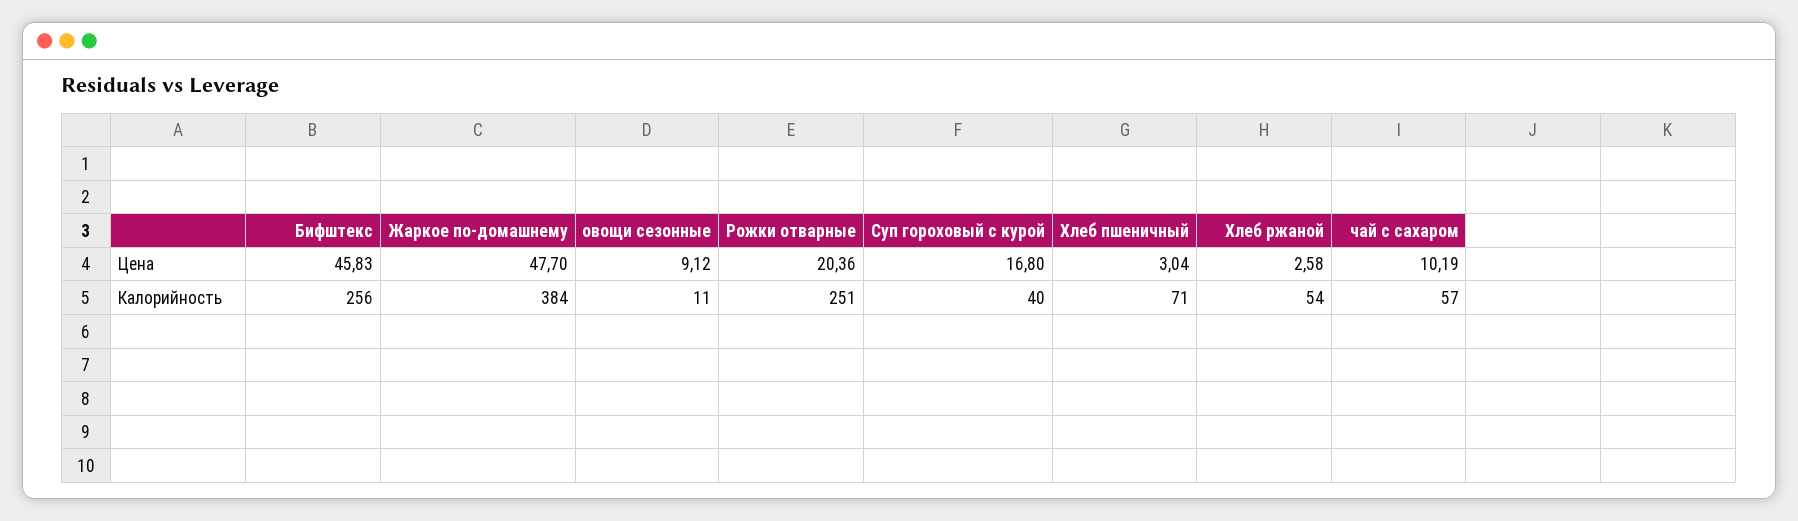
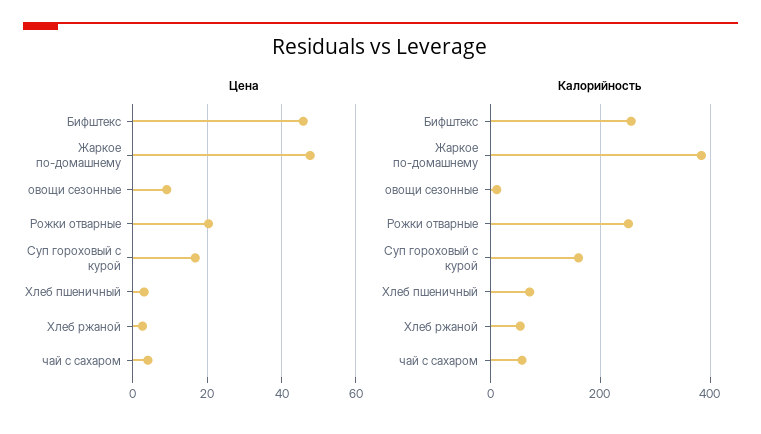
Цена, чай с сахаром: 10.19 -> 4
Калорийность, Суп гороховый с курой: 40 -> 160

